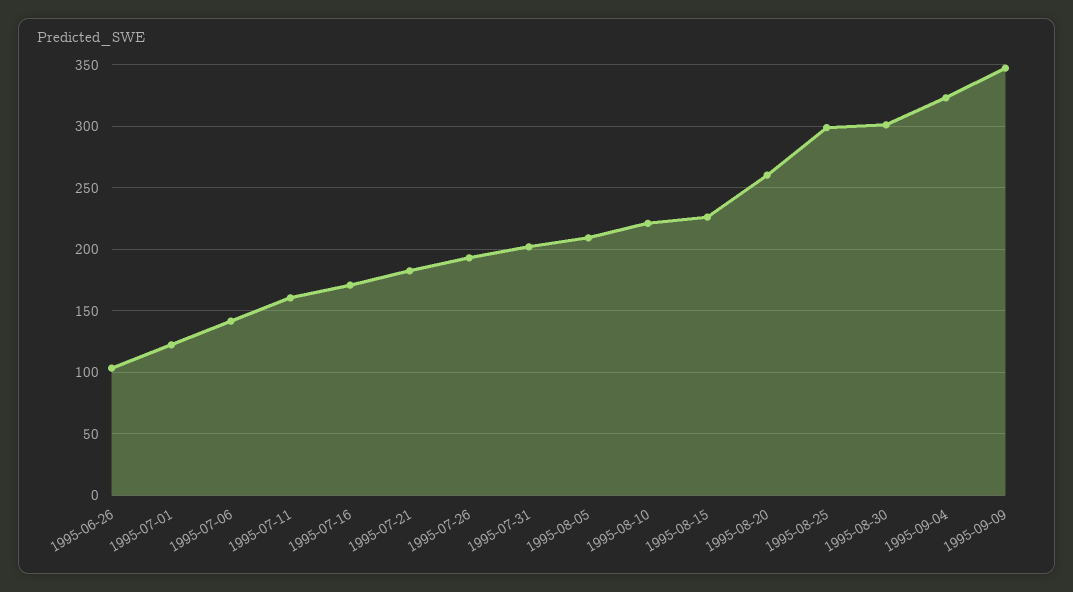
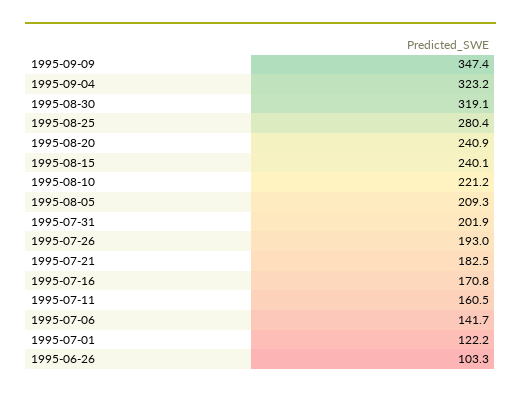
1995-08-15: 225 -> 240.1
1995-08-20: 260 -> 240.9
1995-08-25: 300 -> 280.4
1995-08-30: 300 -> 319.1

